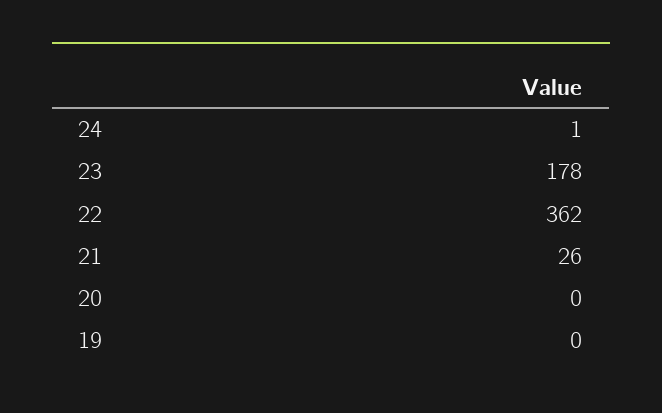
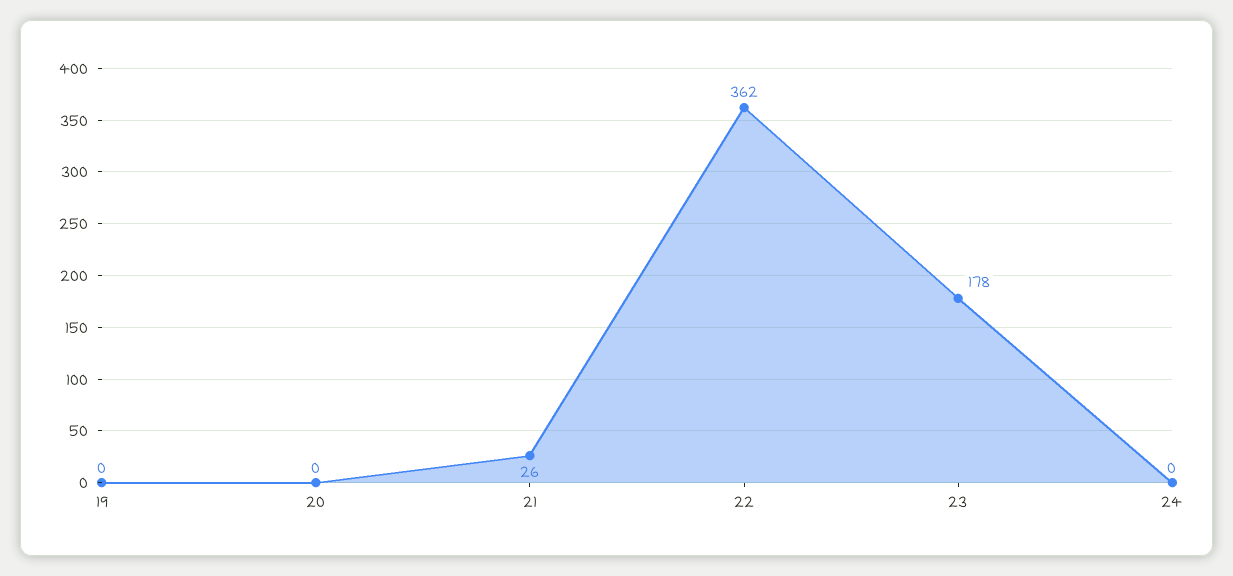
24: 1 -> 0

